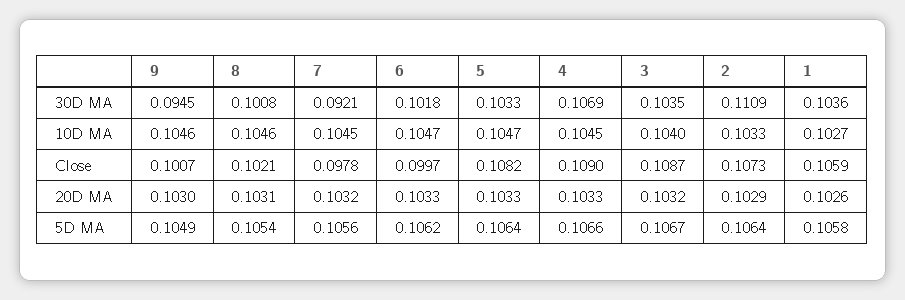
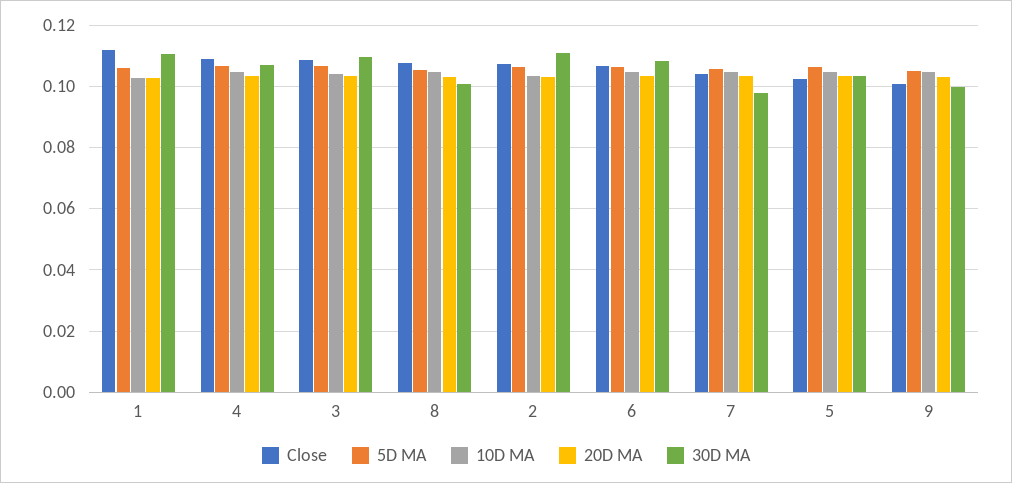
30D MA, 9: 0.0945 -> 0.1
30D MA, 7: 0.0921 -> 0.098
30D MA, 6: 0.1018 -> 0.108
30D MA, 3: 0.1035 -> 0.11
30D MA, 1: 0.1036 -> 0.11
Close, 8: 0.1021 -> 0.108
Close, 7: 0.0978 -> 0.104
Close, 6: 0.0997 -> 0.106
Close, 5: 0.1082 -> 0.102
Close, 1: 0.1059 -> 0.112

